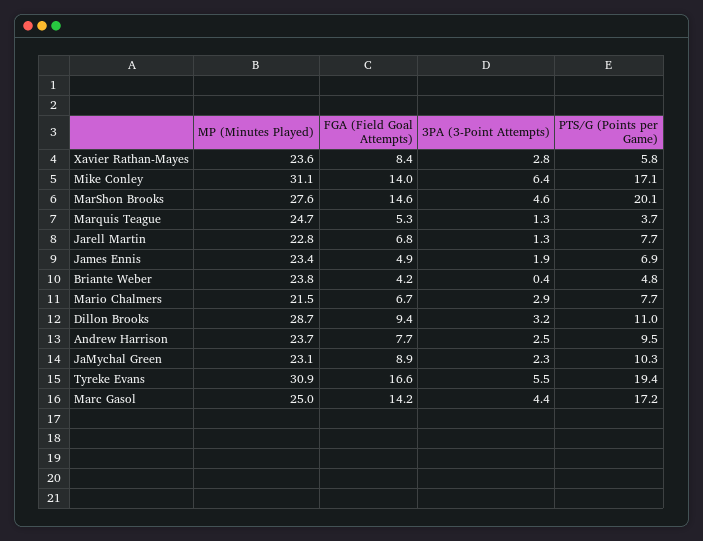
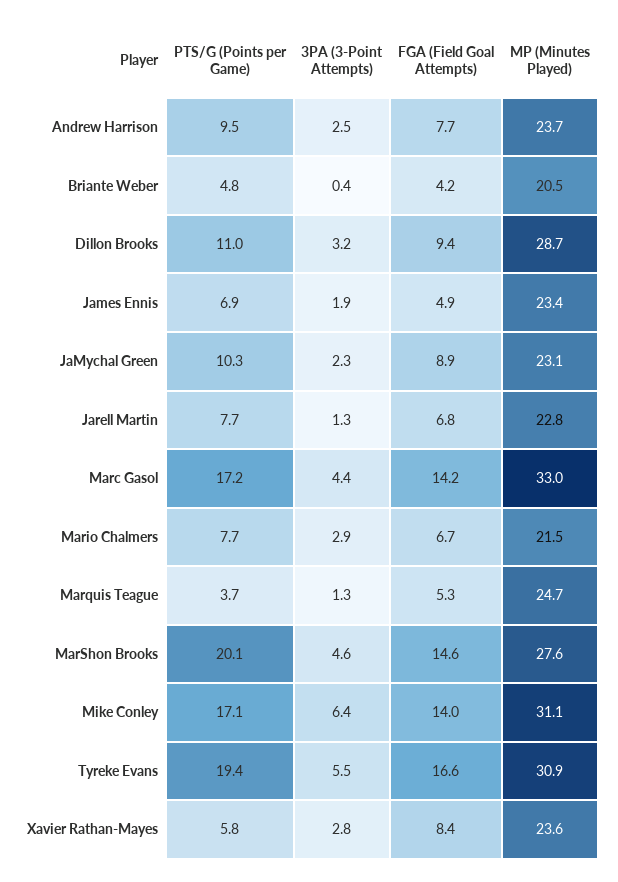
MP (Minutes Played), Briante Weber: 23.8 -> 20.5
MP (Minutes Played), Marc Gasol: 25 -> 33

